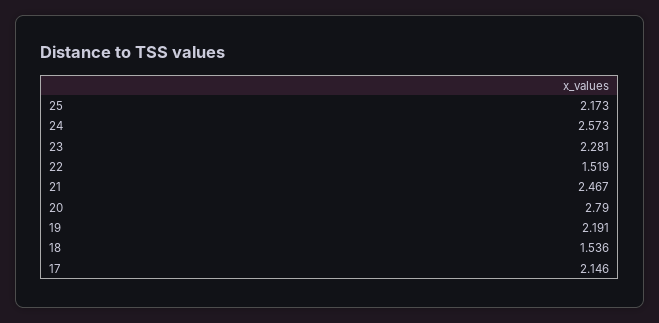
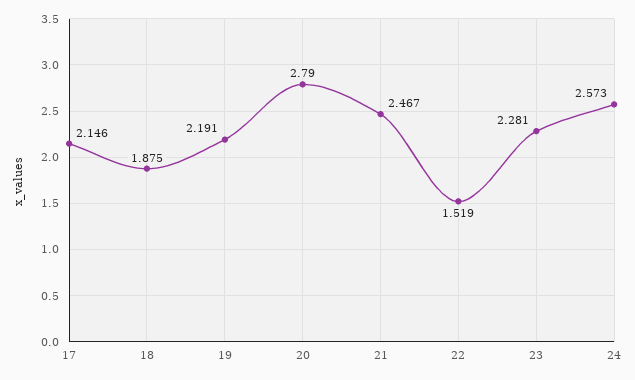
25: 2.173 -> none
18: 1.536 -> 1.875

